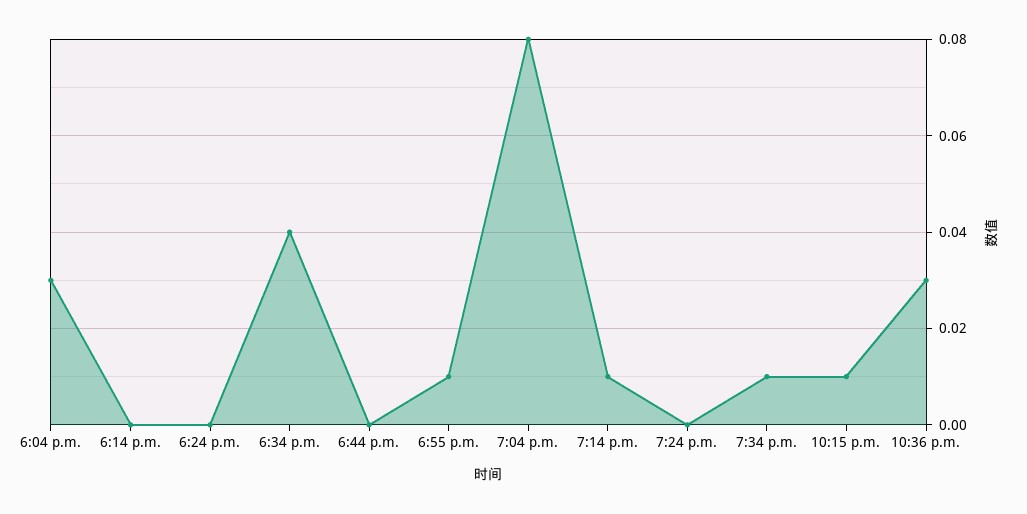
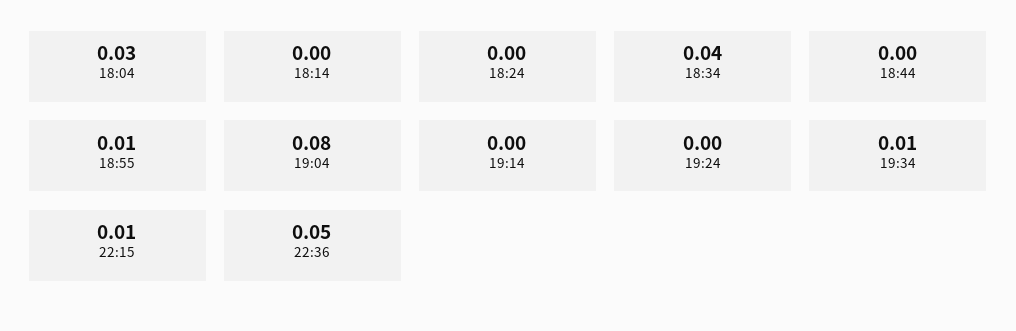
7:14 p.m.: 0.01 -> 0
10:36 p.m.: 0.03 -> 0.05

